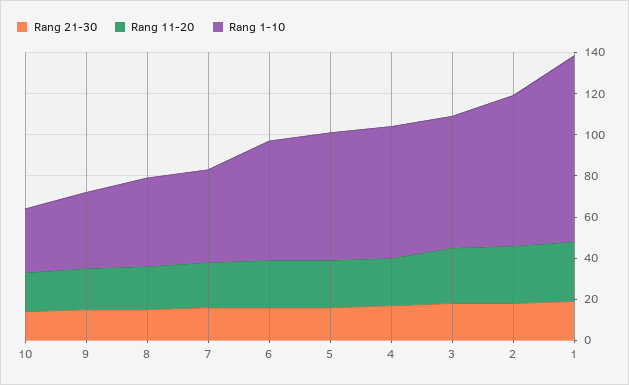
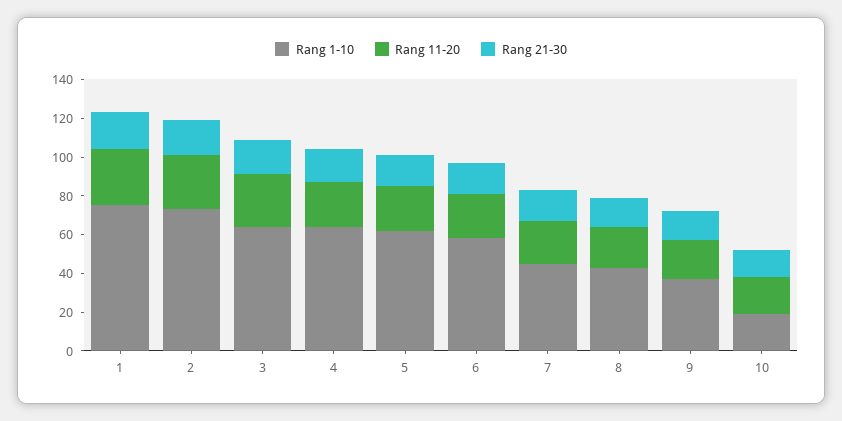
Rang 1-10, 10: 30 -> 20
Rang 1-10, 1: 90 -> 75

